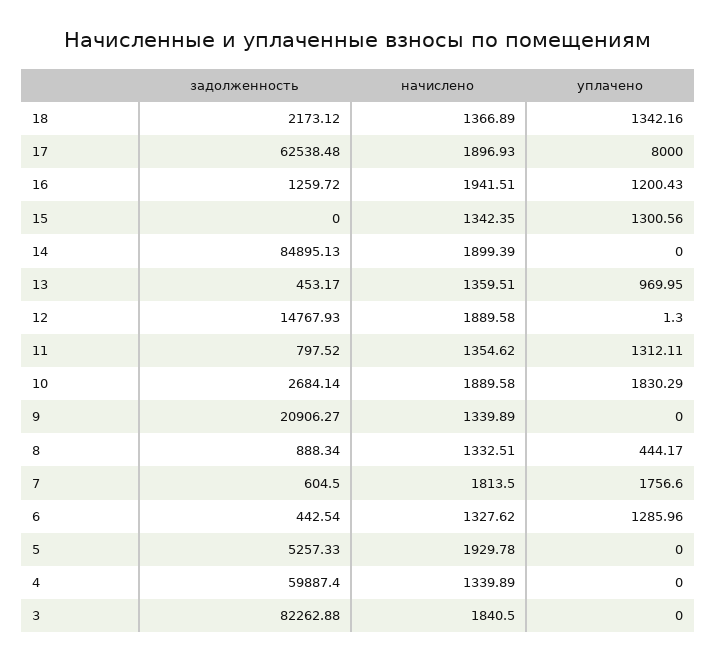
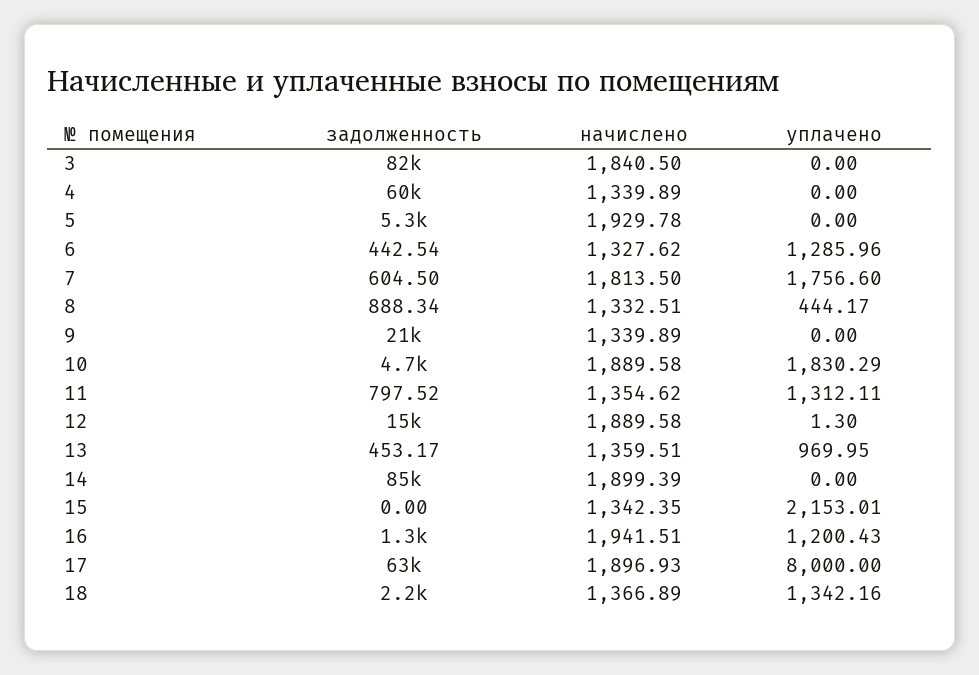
уплачено, 15: 1300.56 -> 2153.01
задолженность, 10: 2684.14 -> 4700

